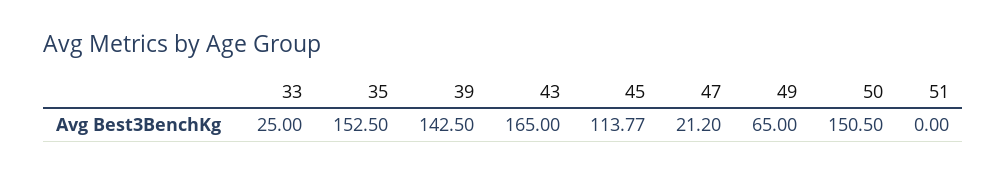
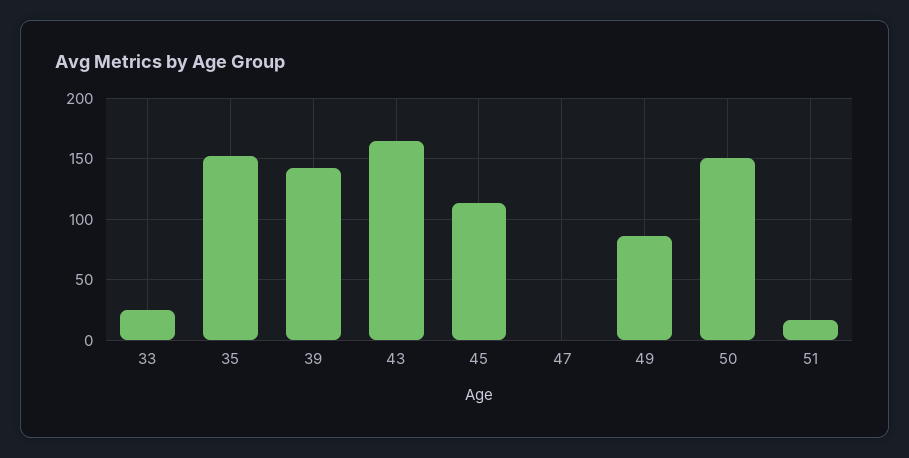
47: 21.2 -> 0
49: 65 -> 85
51: 0 -> 15

